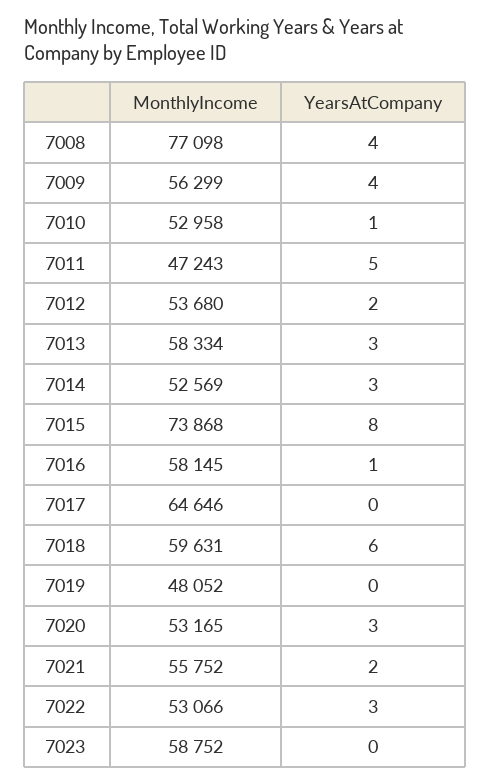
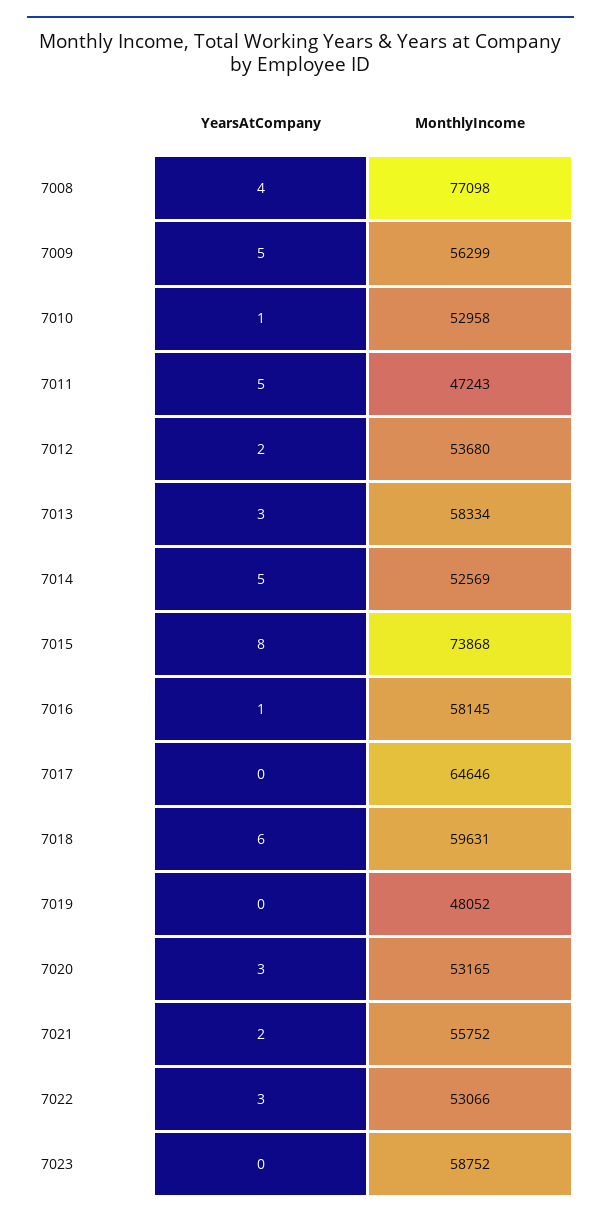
YearsAtCompany, 7009: 4 -> 5
YearsAtCompany, 7014: 3 -> 5

